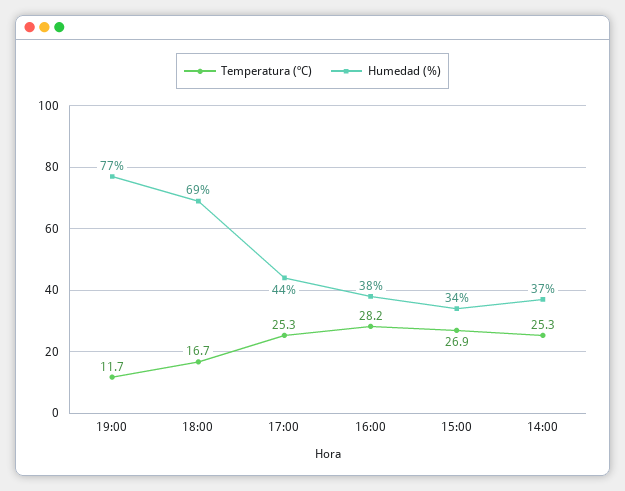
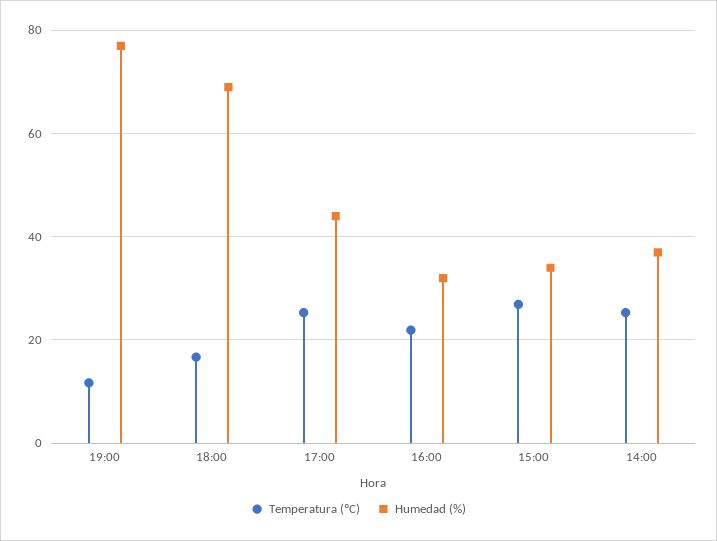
Temperatura (ºC), 16:00: 28.2 -> 22
Humedad (%), 16:00: 38 -> 32

